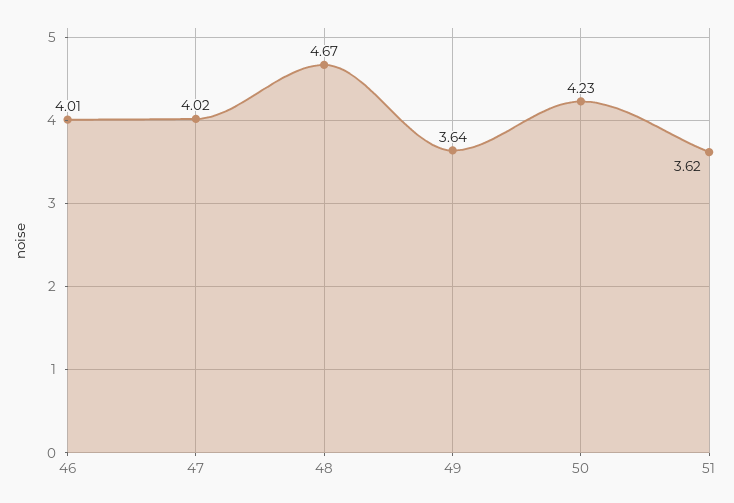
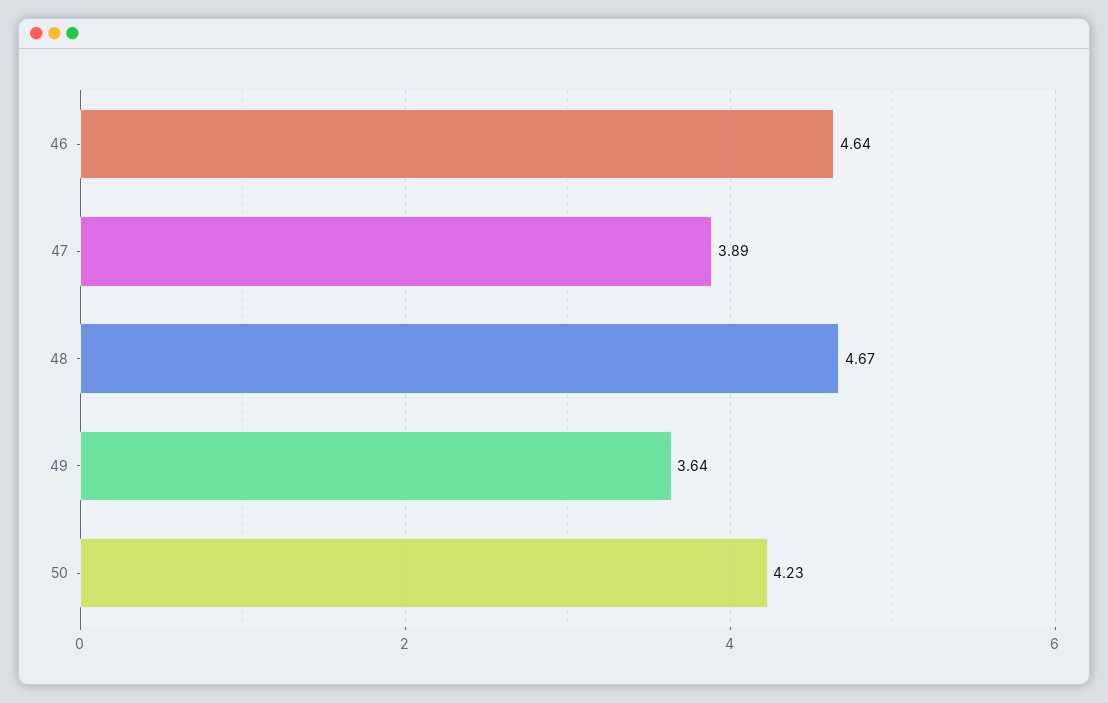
46: 4.01 -> 4.64
47: 4.02 -> 3.89
51: 3.62 -> none

